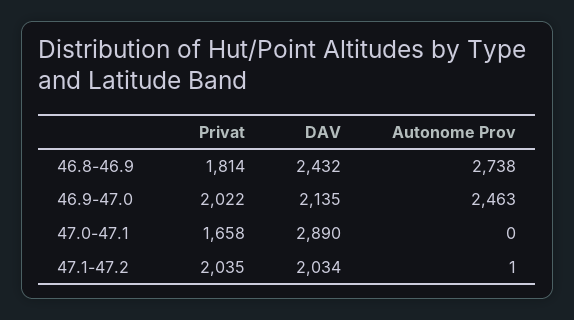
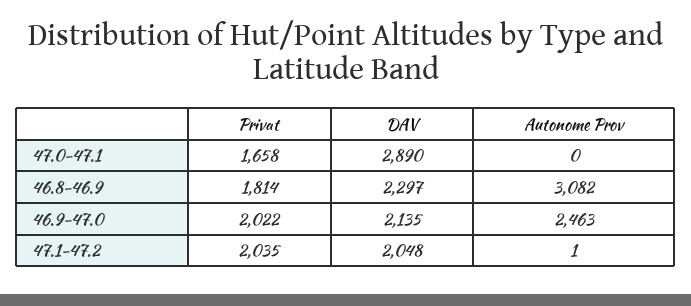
DAV, 46.8-46.9: 2432 -> 2297
Autonome Prov, 46.8-46.9: 2738 -> 3082
DAV, 47.1-47.2: 2034 -> 2048

